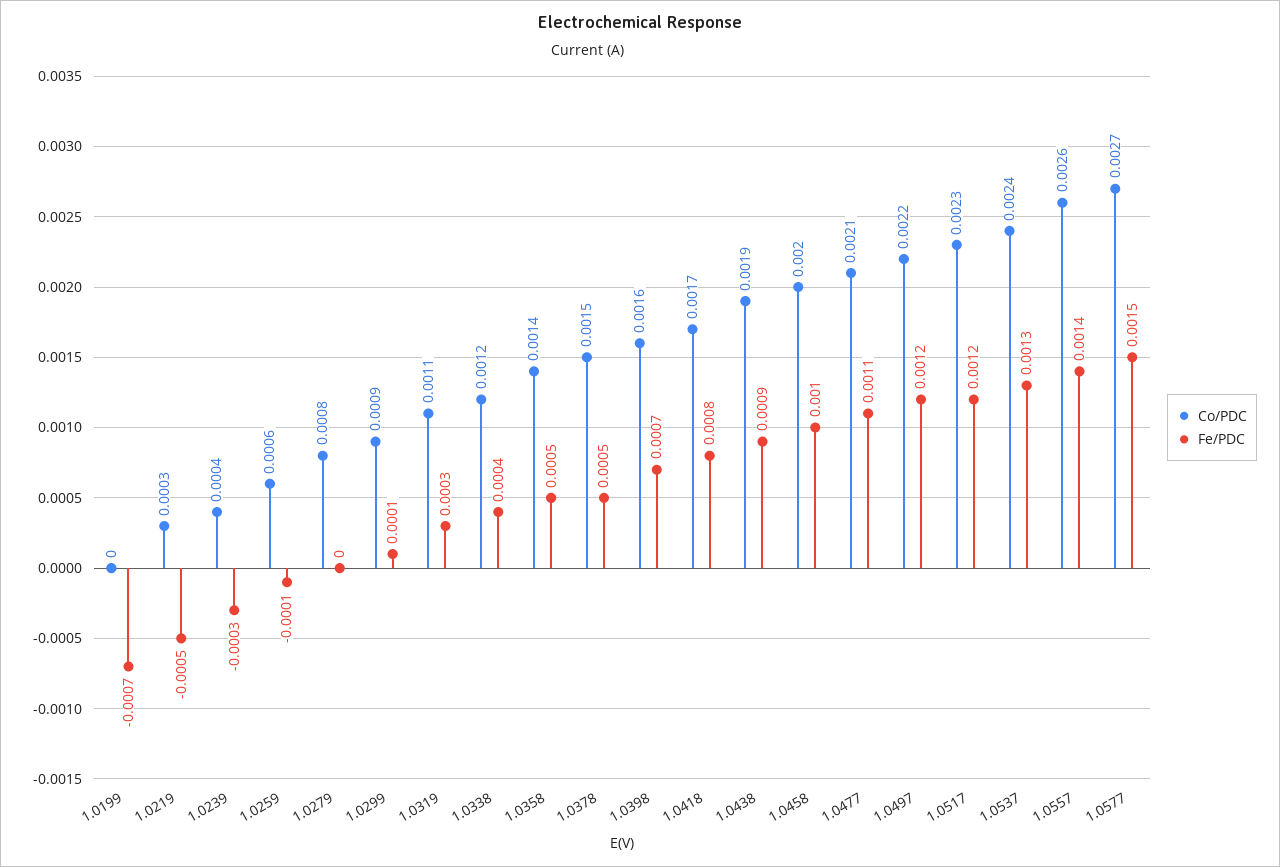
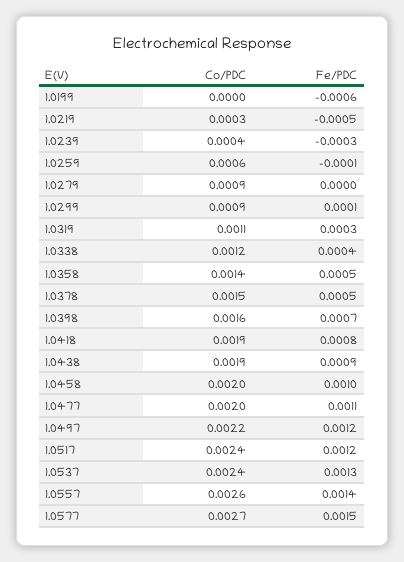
Fe/PDC, 1.0199: -0.0007 -> -0.0006
Co/PDC, 1.0279: 0.0008 -> 0.0009
Co/PDC, 1.0418: 0.0017 -> 0.0019
Co/PDC, 1.0477: 0.0021 -> 0.002
Co/PDC, 1.0517: 0.0023 -> 0.0024

